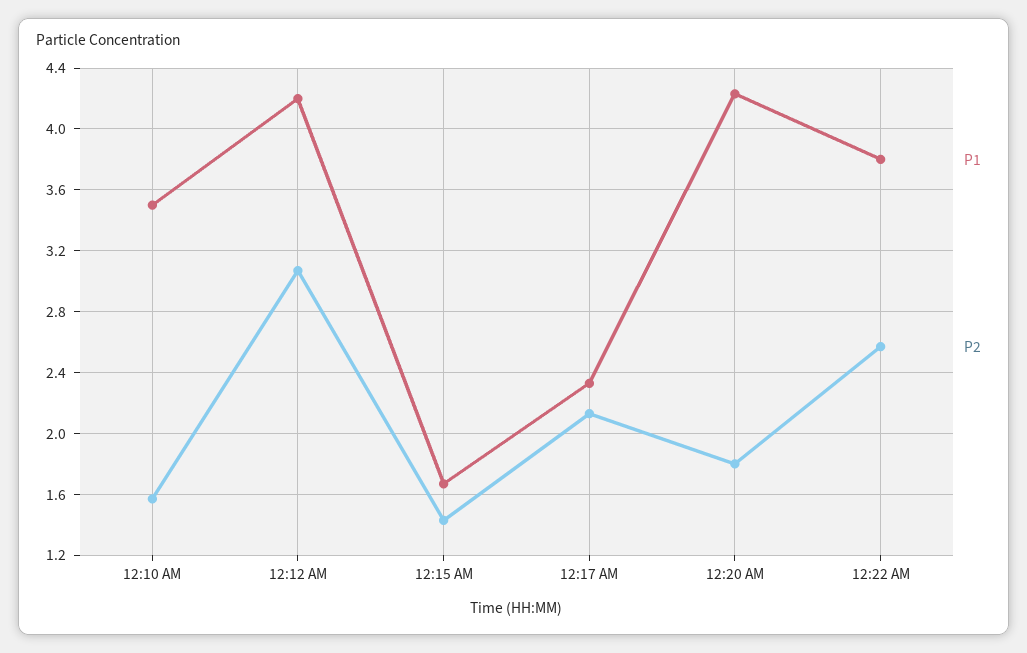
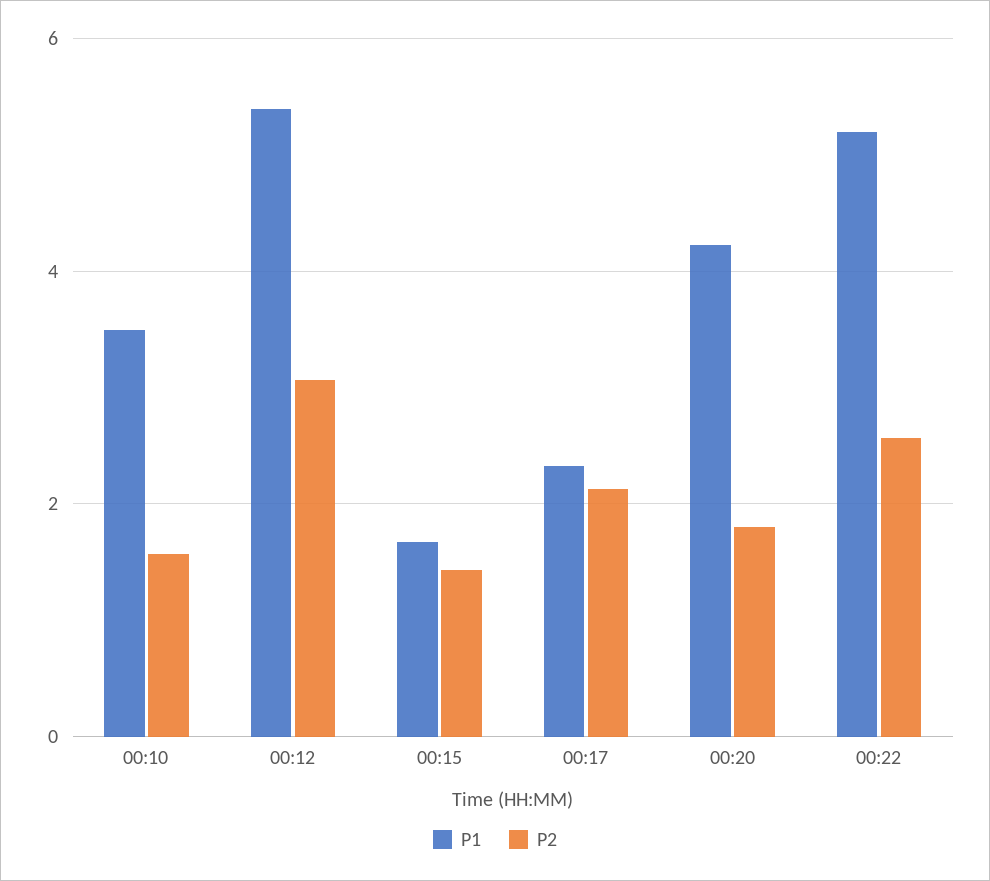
P1, 12:12 AM: 4.2 -> 5.4
P1, 12:22 AM: 3.8 -> 5.2

